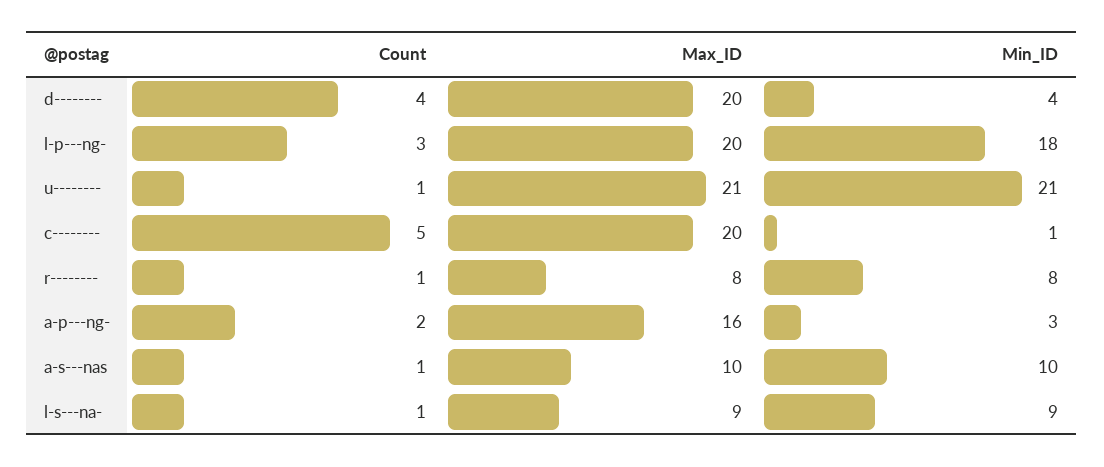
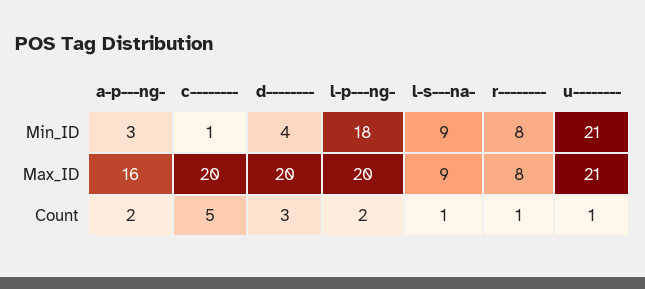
Count, d--------: 4 -> 3
Count, l-p---ng-: 3 -> 2
Count, a-s---nas: 1 -> none
Max_ID, a-s---nas: 10 -> none
Min_ID, a-s---nas: 10 -> none

